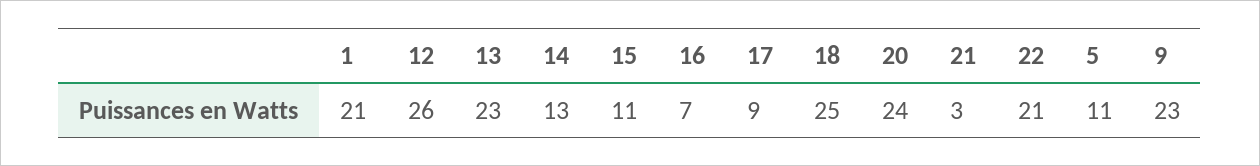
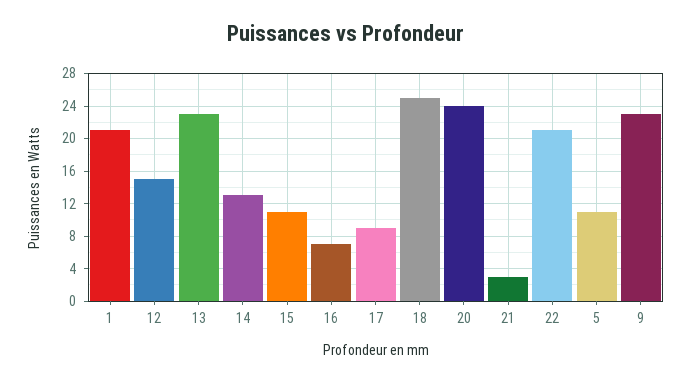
12: 26 -> 15

